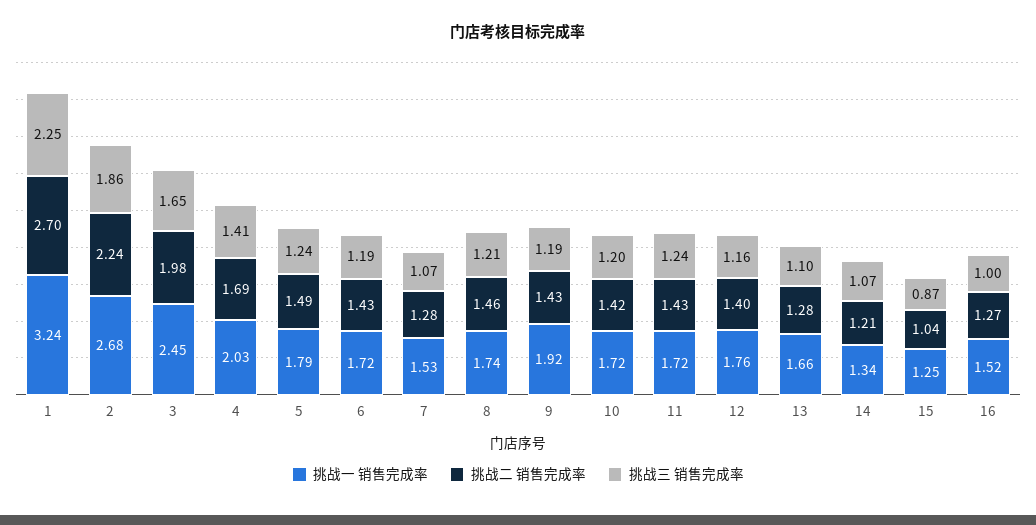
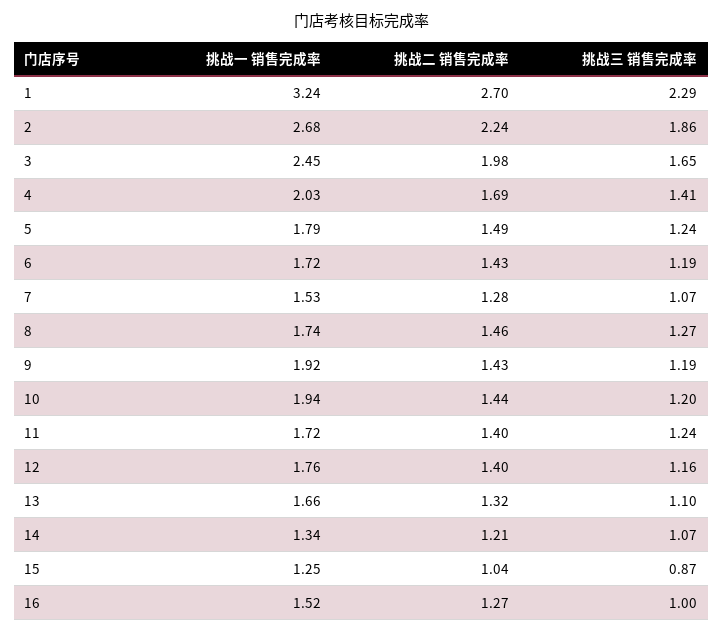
挑战三 销售完成率, 1: 2.25 -> 2.29
挑战三 销售完成率, 8: 1.21 -> 1.27
挑战一 销售完成率, 10: 1.72 -> 1.94
挑战二 销售完成率, 10: 1.42 -> 1.44
挑战二 销售完成率, 11: 1.43 -> 1.4
挑战二 销售完成率, 13: 1.28 -> 1.32

